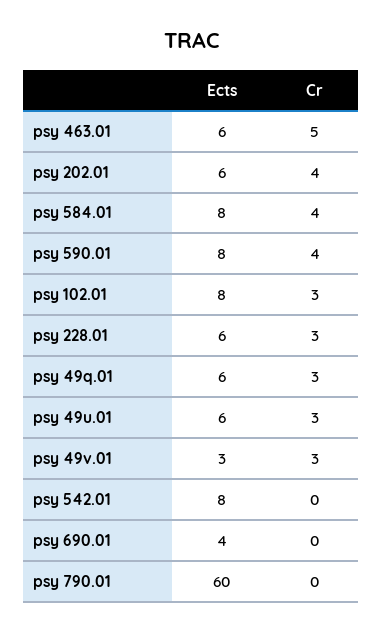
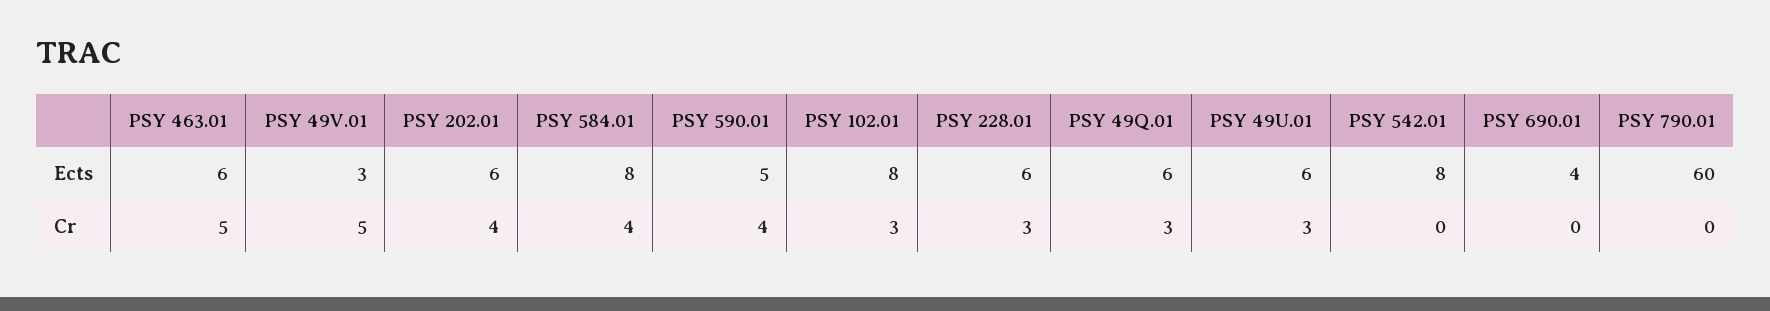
Ects, psy 590.01: 8 -> 5
Cr, psy 49v.01: 3 -> 5

